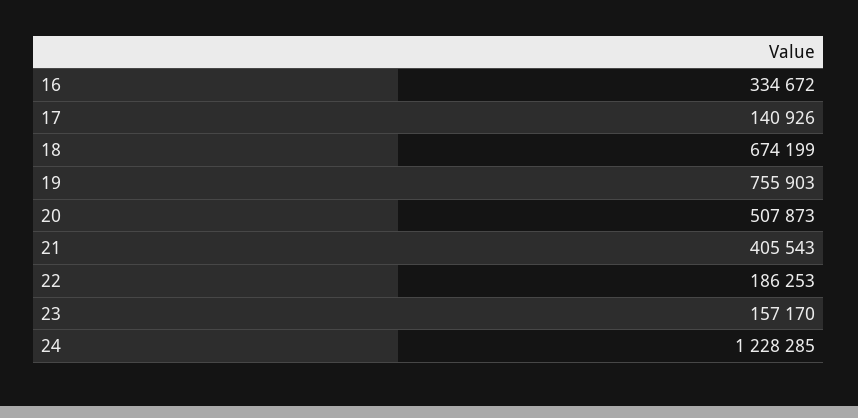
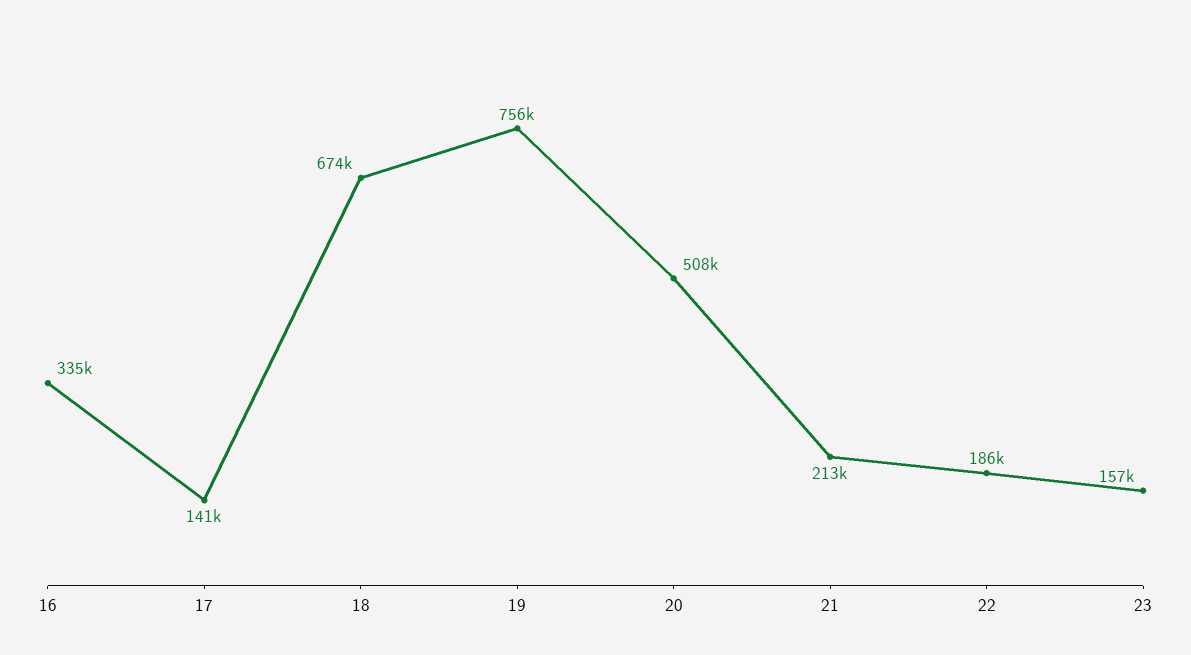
21: 405543 -> 213000
24: 1228285 -> none

